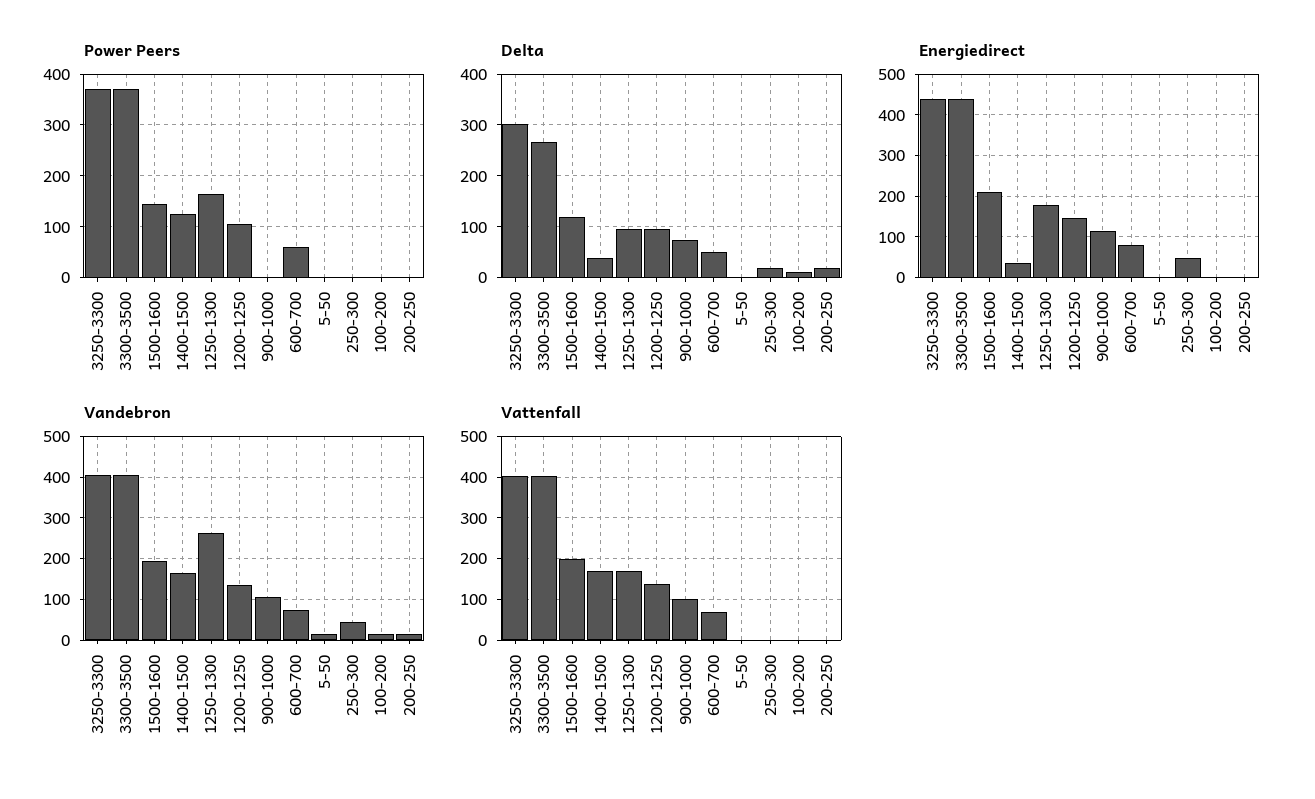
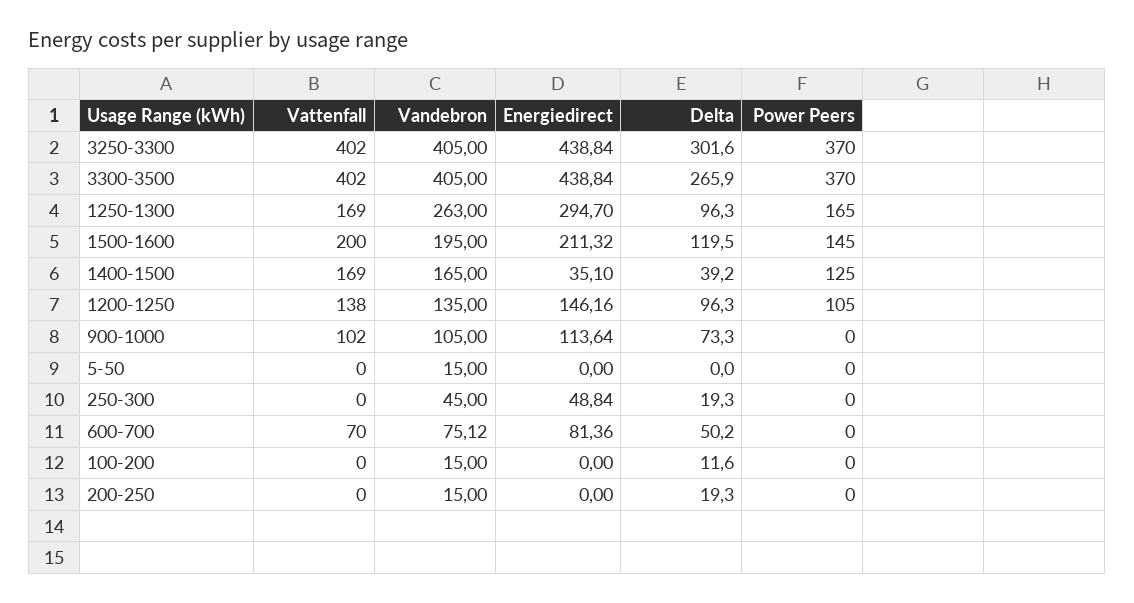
Power Peers, 600-700: 60 -> 0
Energiedirect, 1250-1300: 180 -> 294.7

